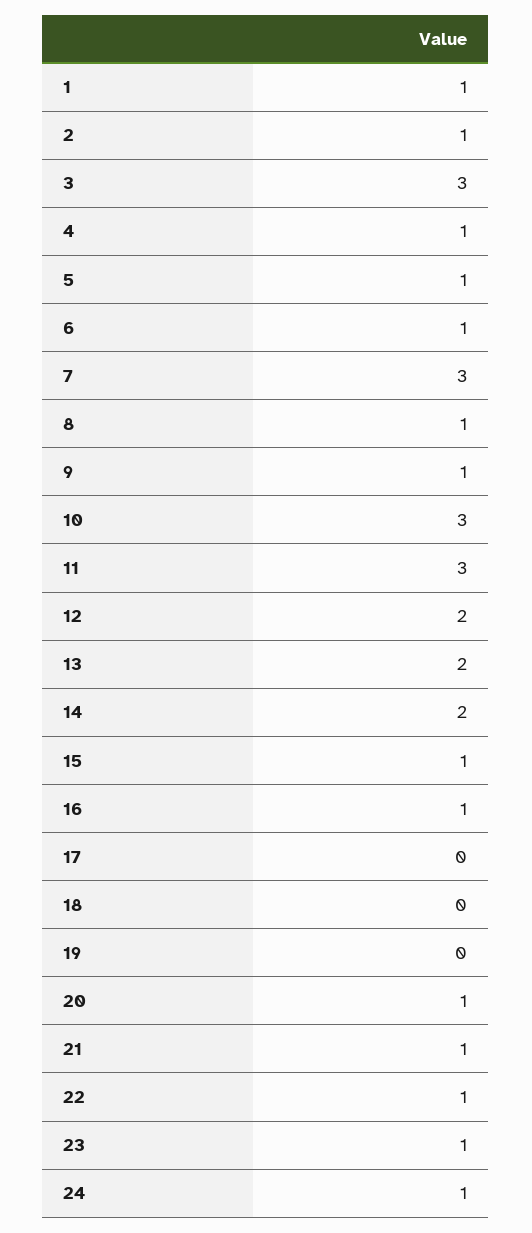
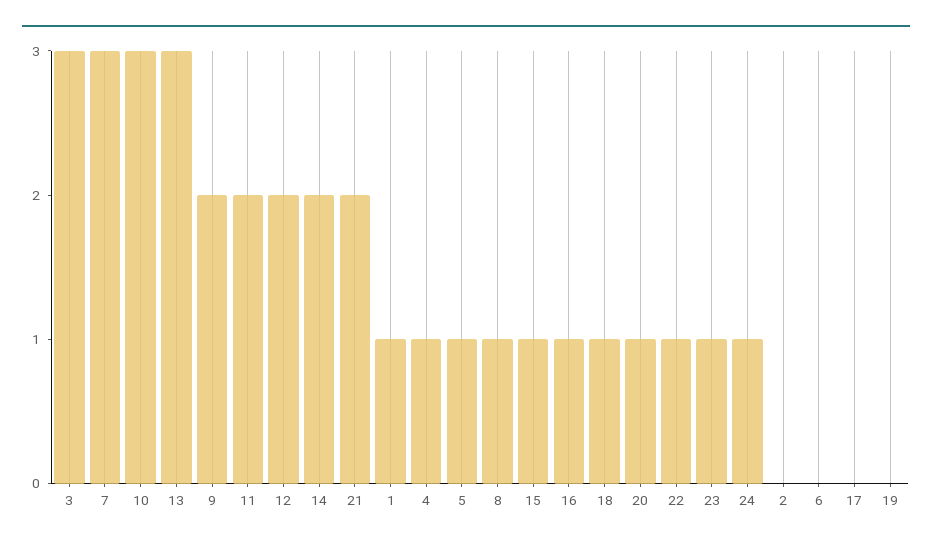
2: 1 -> 0
6: 1 -> 0
9: 1 -> 2
11: 3 -> 2
13: 2 -> 3
18: 0 -> 1
21: 1 -> 2

